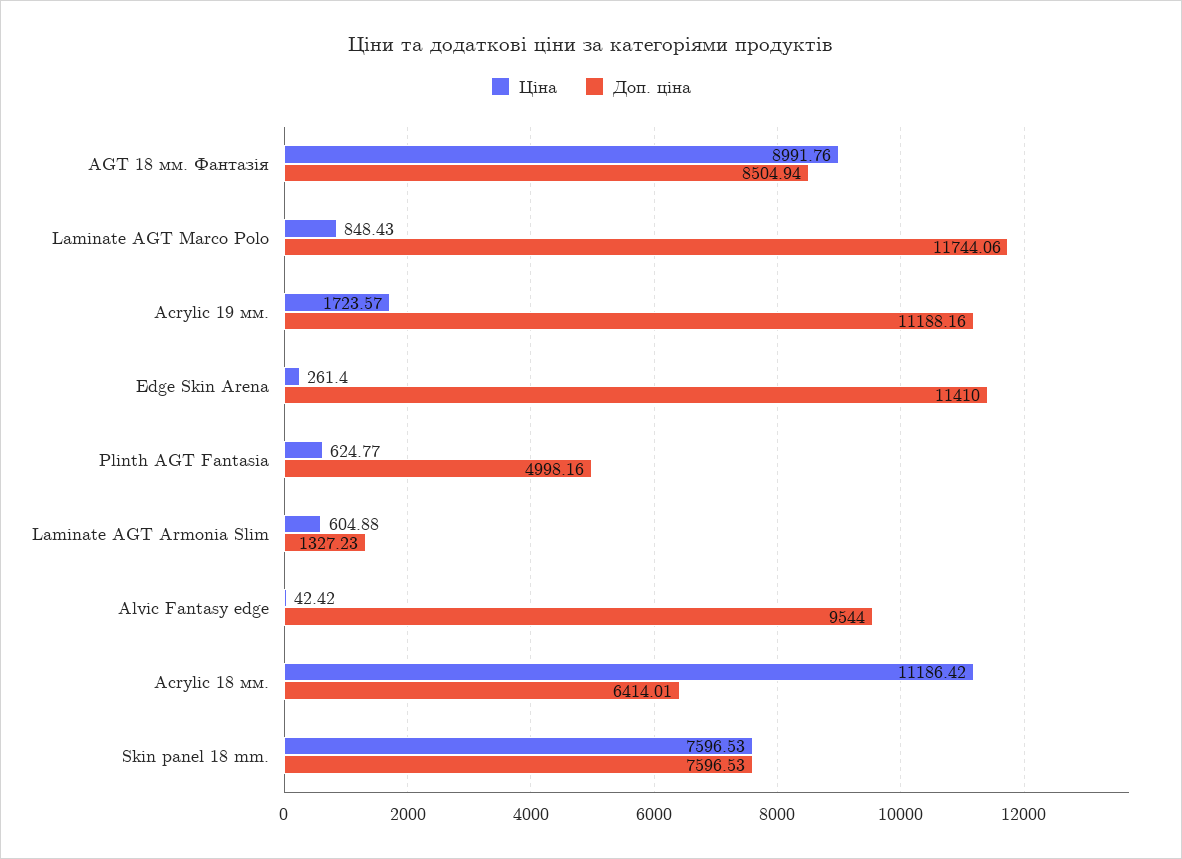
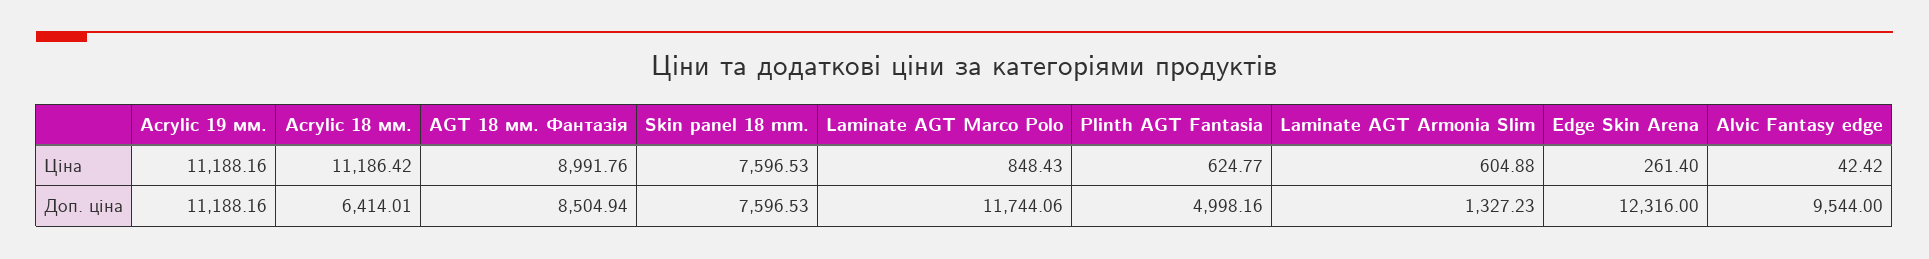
Ціна, Acrylic 19 мм.: 1723.57 -> 11188.16
Доп. ціна, Edge Skin Arena: 11410 -> 12316

